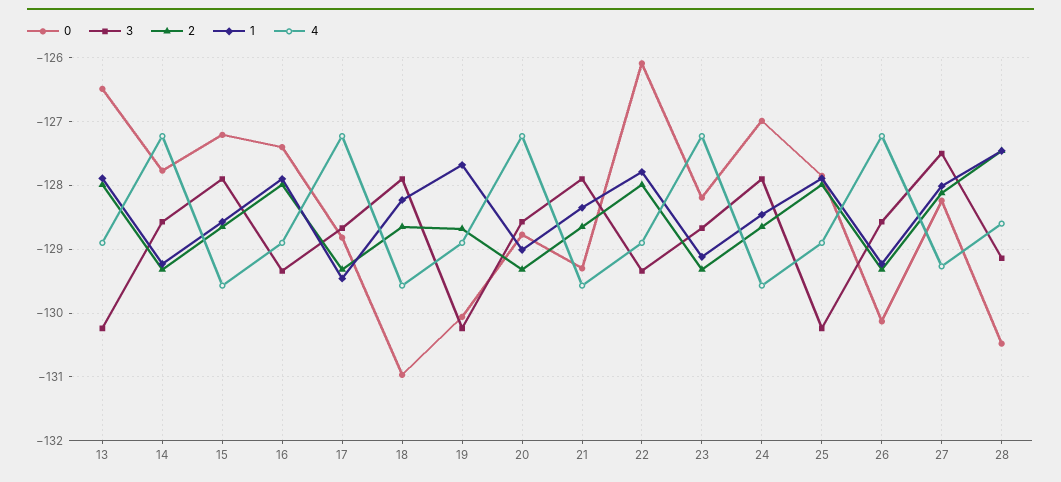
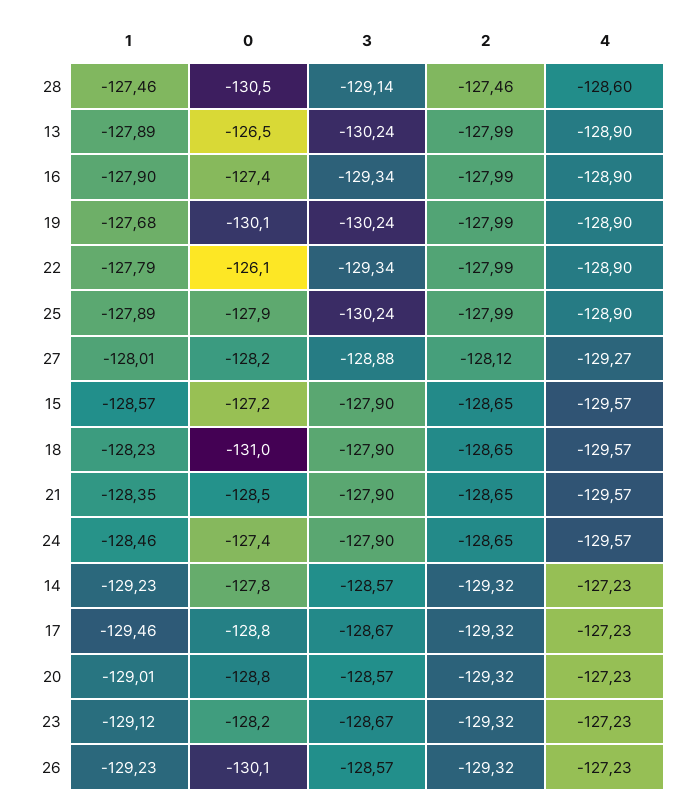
2, 19: -128.7 -> -127.99
0, 21: -129.3 -> -128.5
0, 24: -127 -> -127.4
3, 27: -127.5 -> -128.88

